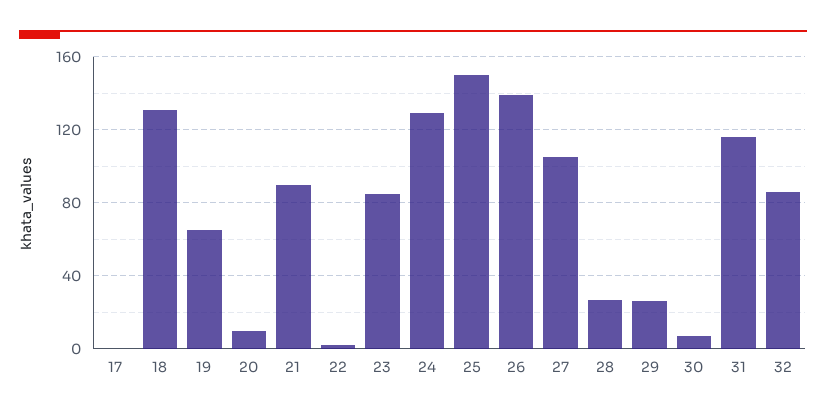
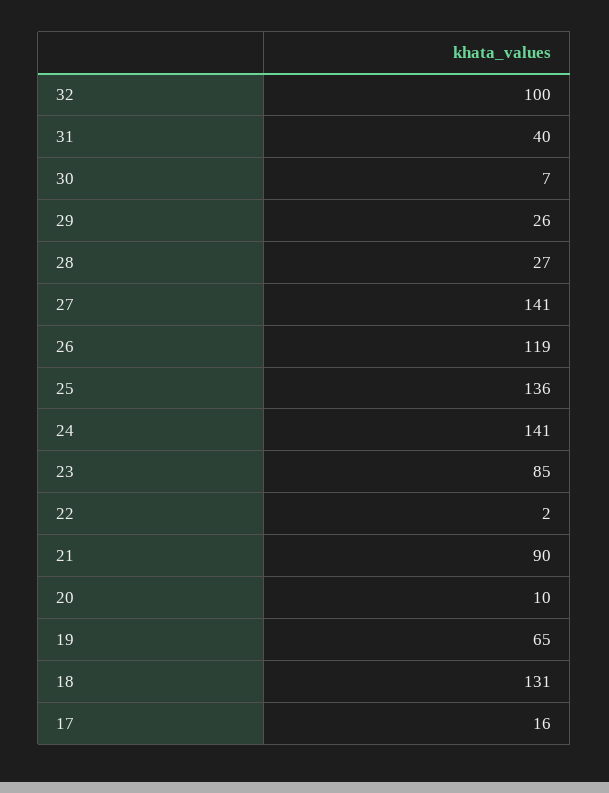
17: 0 -> 16
24: 130 -> 141
25: 150 -> 136
26: 140 -> 119
27: 105 -> 141
31: 115 -> 40
32: 85 -> 100

